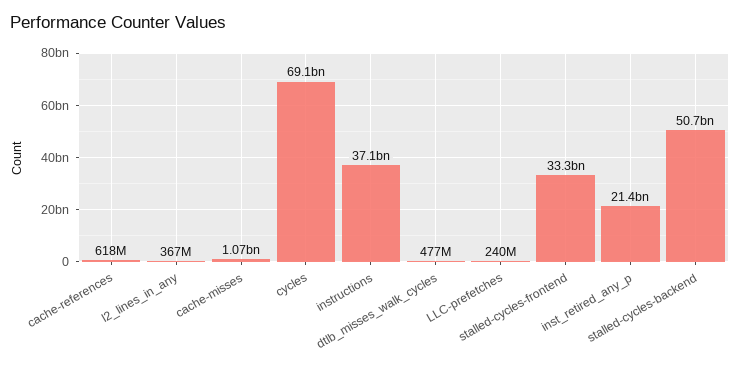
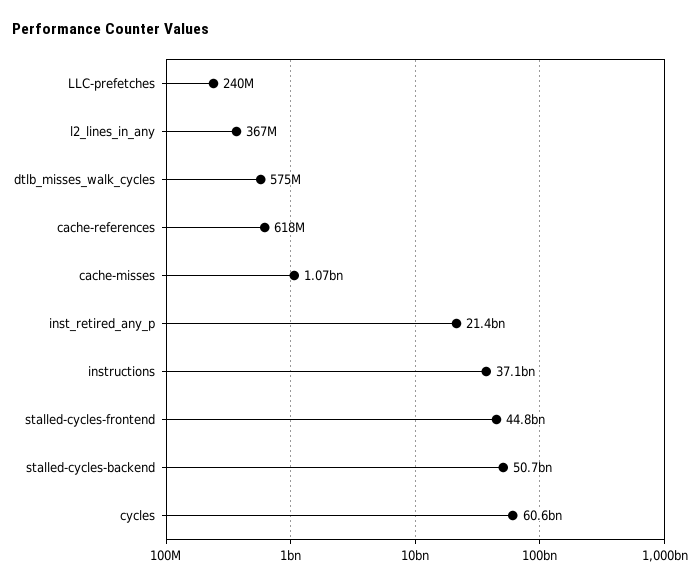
cycles: 69100000000 -> 60600000000
dtlb_misses_walk_cycles: 477000000 -> 575000000
stalled-cycles-frontend: 33300000000 -> 44800000000

